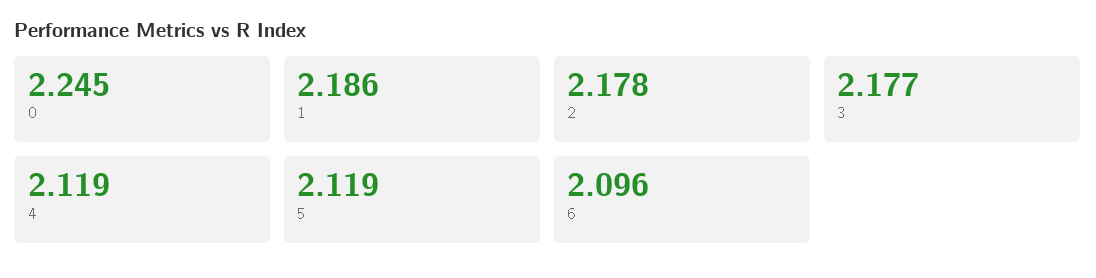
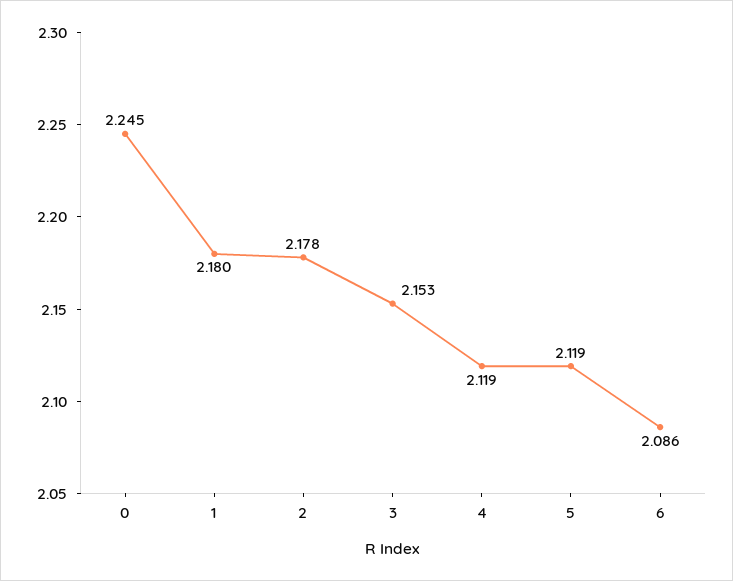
1: 2.186 -> 2.18
3: 2.177 -> 2.153
6: 2.096 -> 2.086

